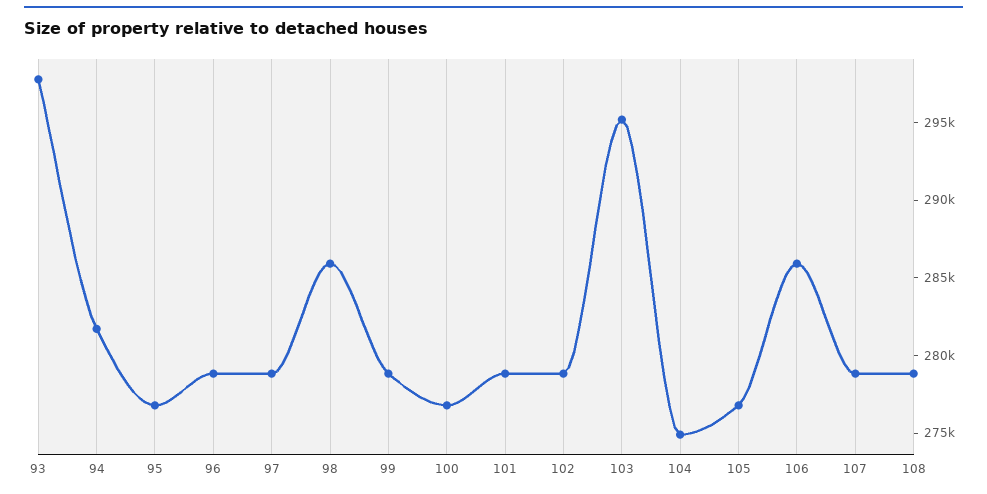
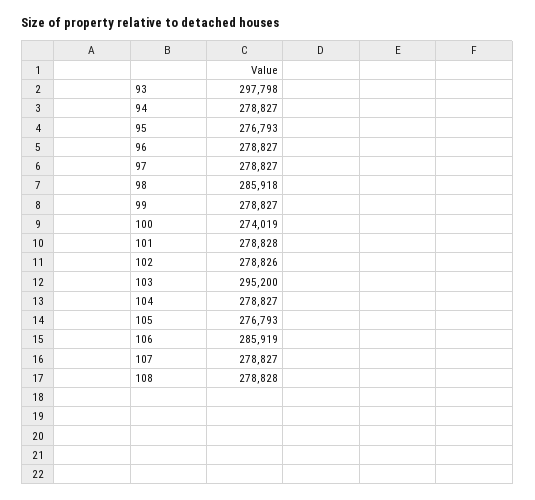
94: 282000 -> 278827
100: 277000 -> 274019
104: 275000 -> 278827

